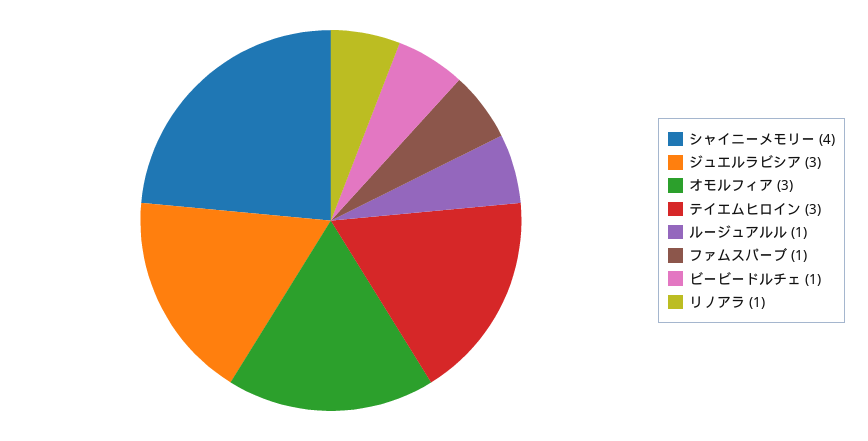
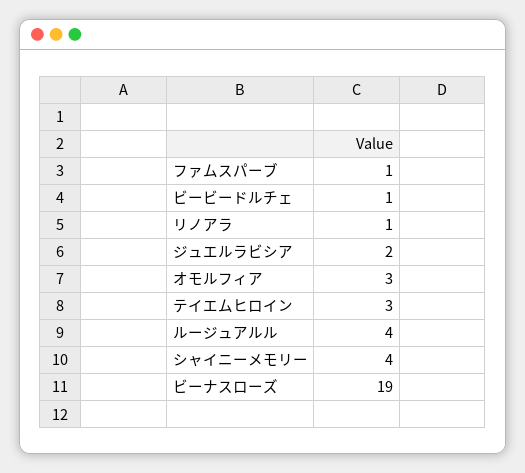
ジュエルラビシア: 3 -> 2
ルージュアルル: 1 -> 4
ビーナスローズ: none -> 19

